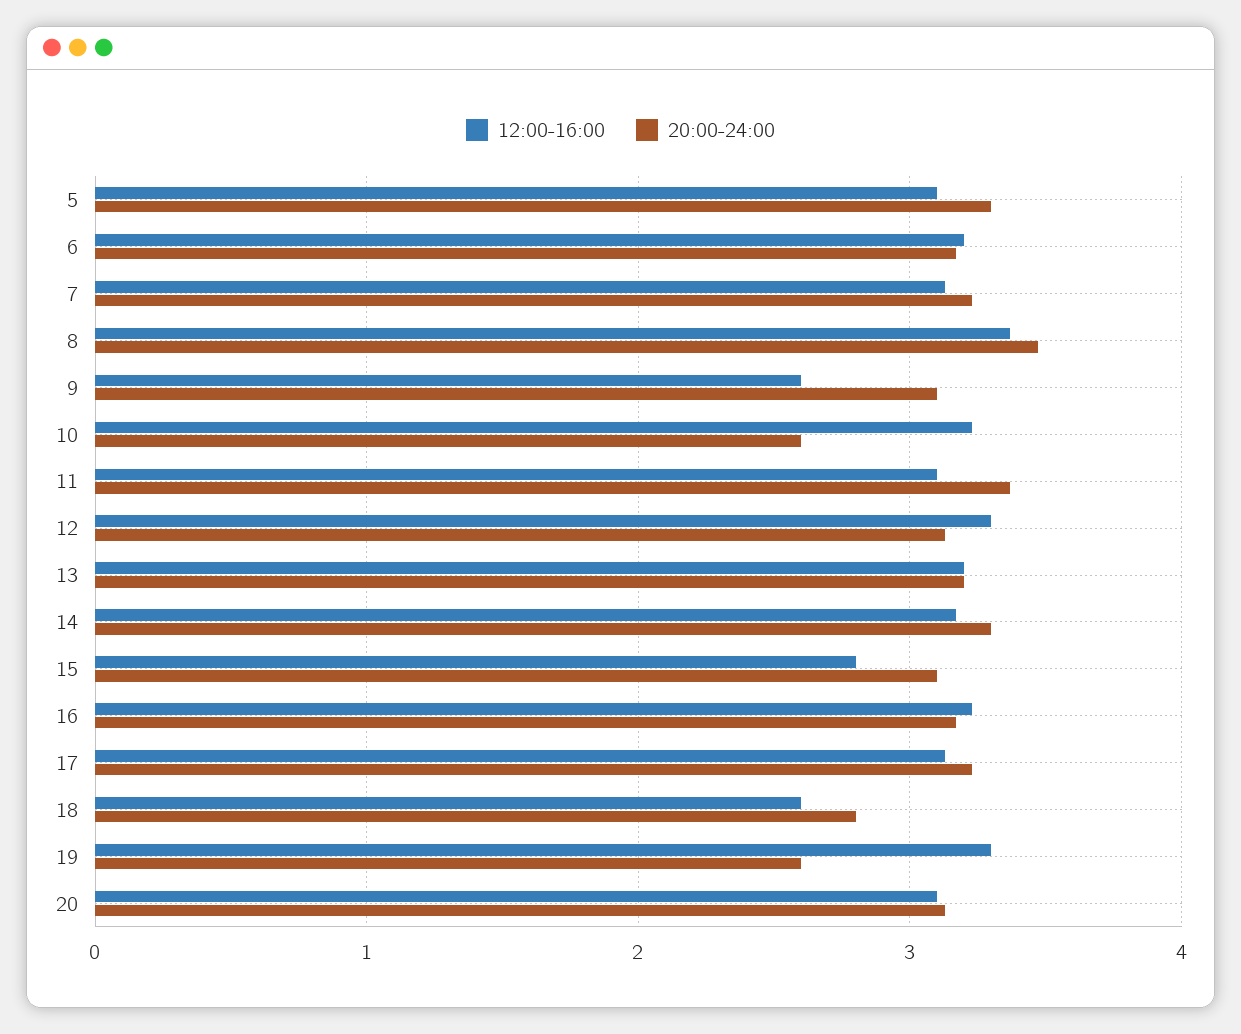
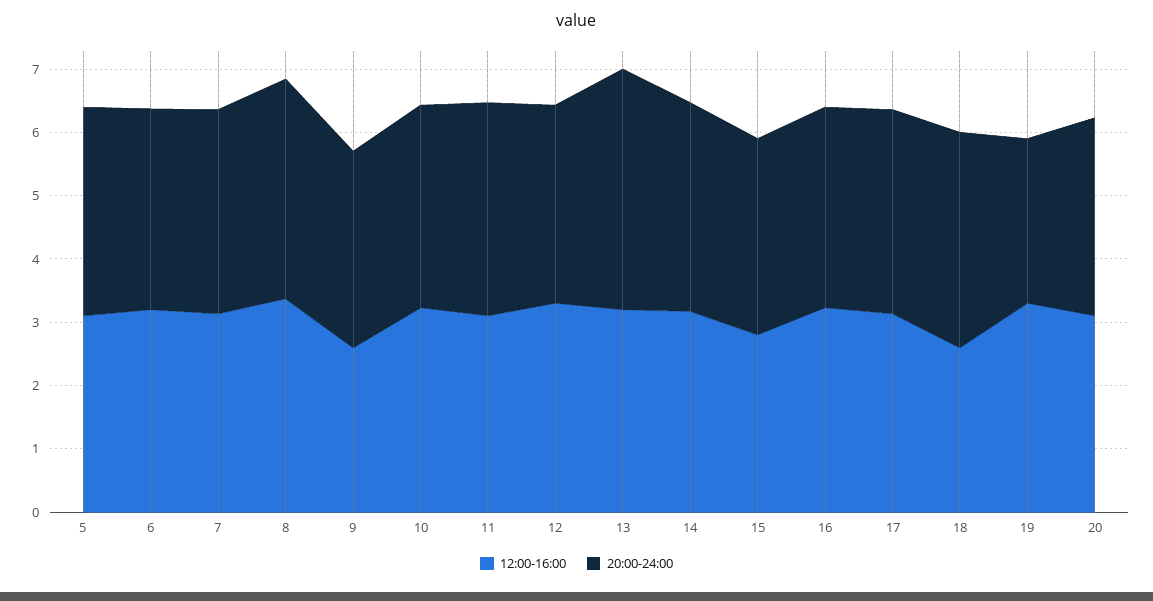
20:00-24:00, 10: 2.6 -> 3.2
20:00-24:00, 13: 3.2 -> 3.8
20:00-24:00, 18: 2.8 -> 3.4

